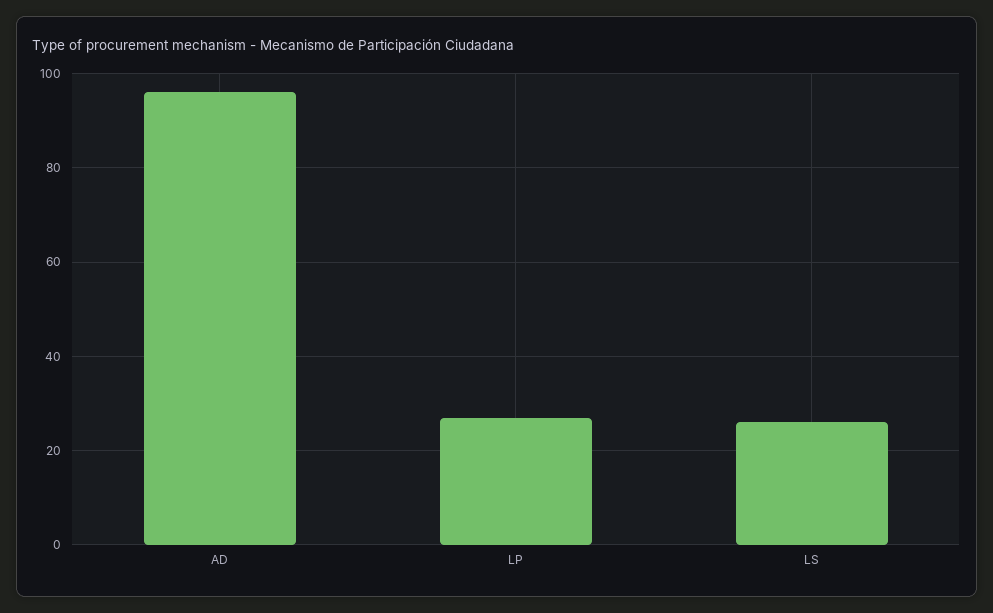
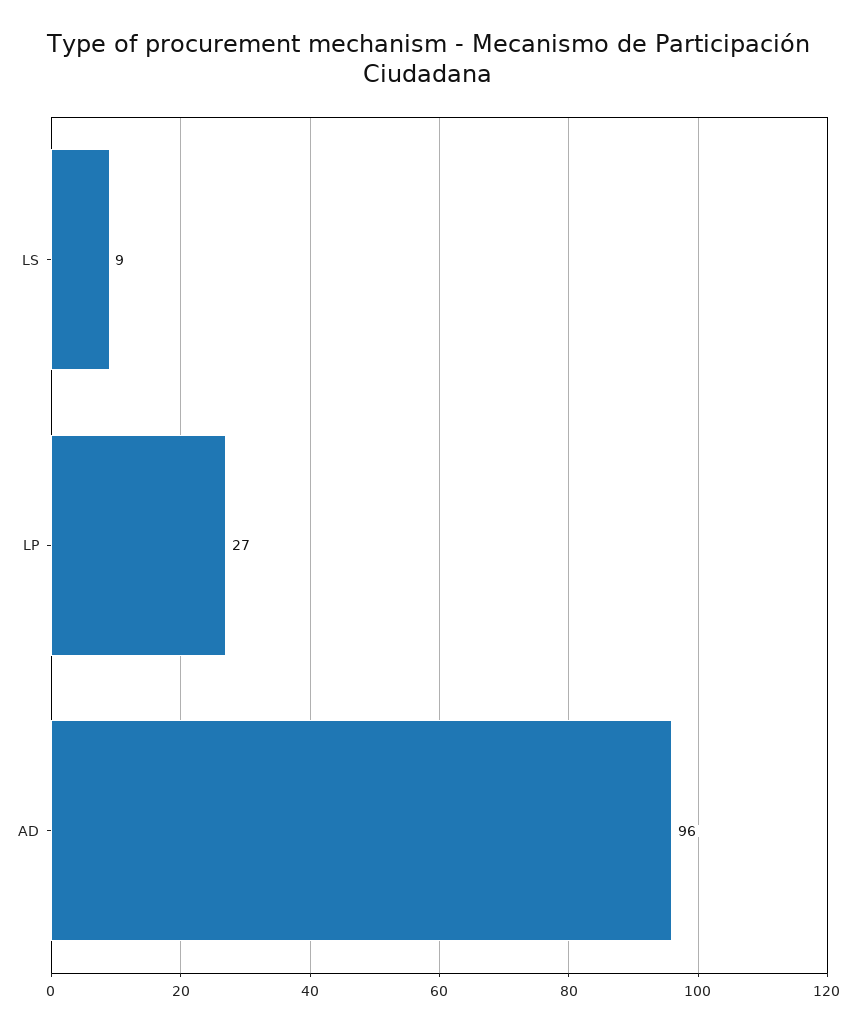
LS: 25 -> 9

